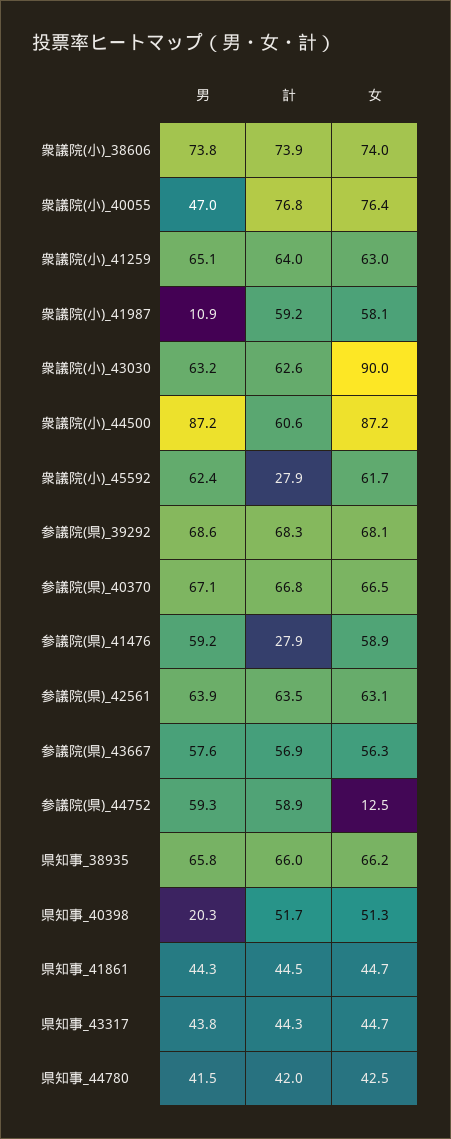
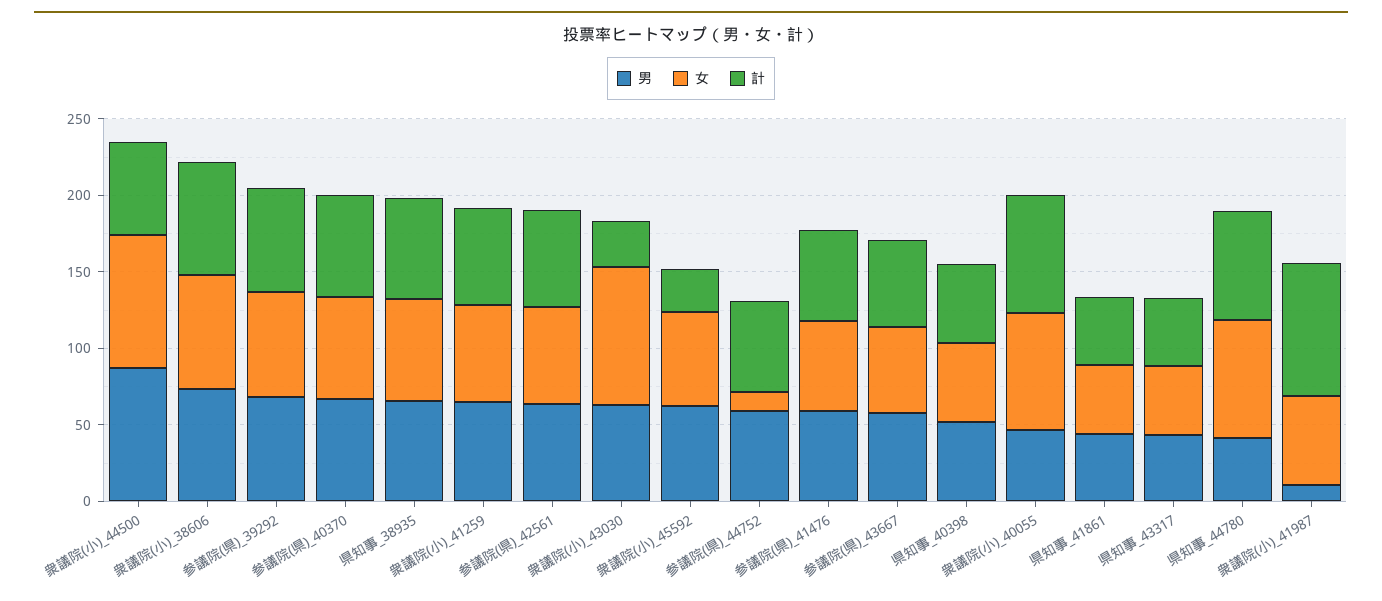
計, 衆議院(小)_41987: 59.2 -> 90
計, 衆議院(小)_43030: 62.6 -> 30
計, 参議院(県)_41476: 27.9 -> 60
男, 県知事_40398: 20.3 -> 50
計, 県知事_44780: 42 -> 70
女, 県知事_44780: 42.5 -> 80

